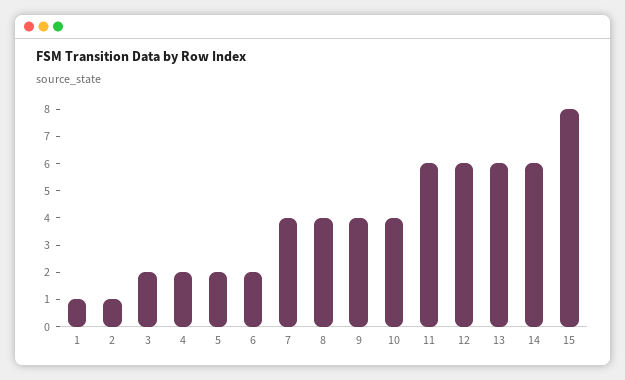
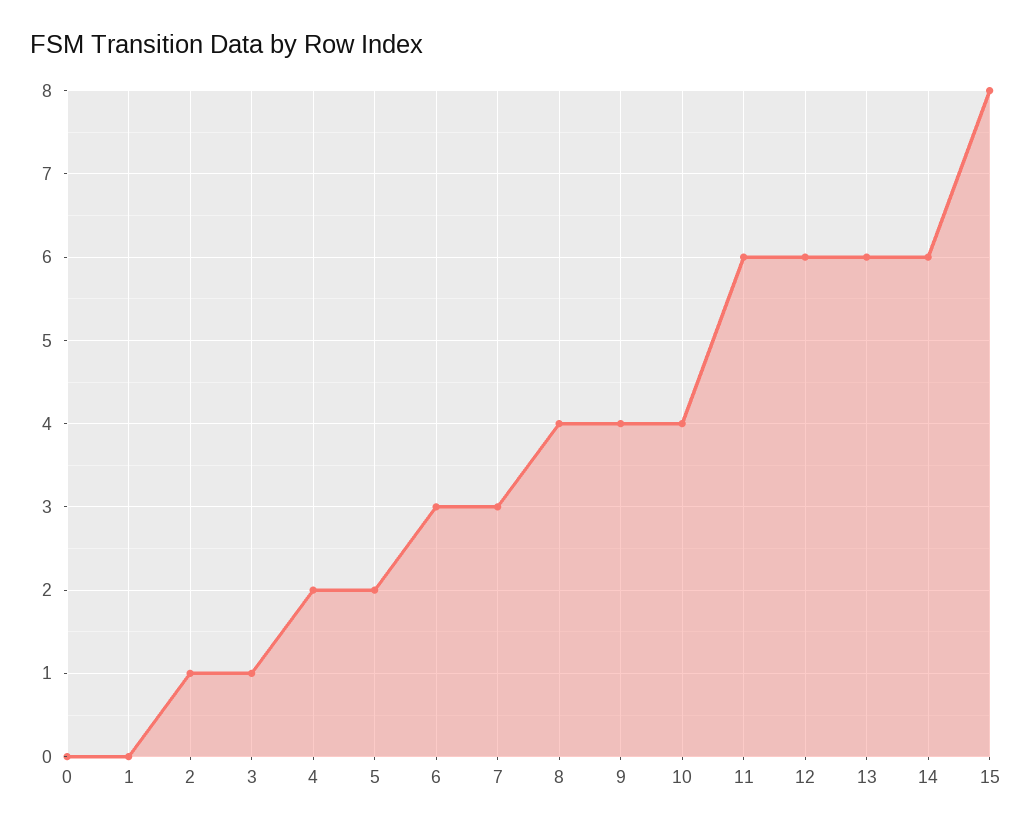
1: 1 -> 0
3: 2 -> 1
6: 2 -> 3
7: 4 -> 3
0: none -> 0

